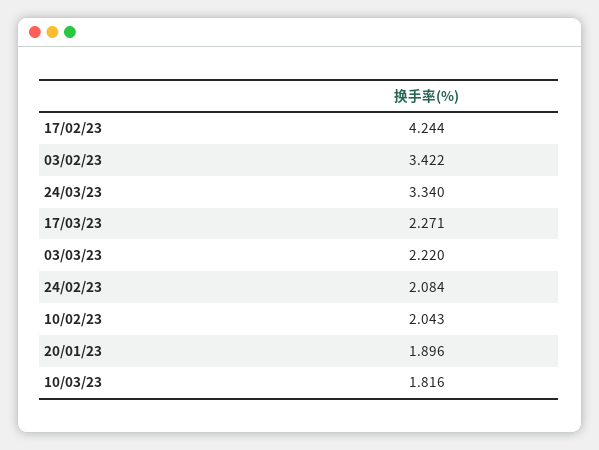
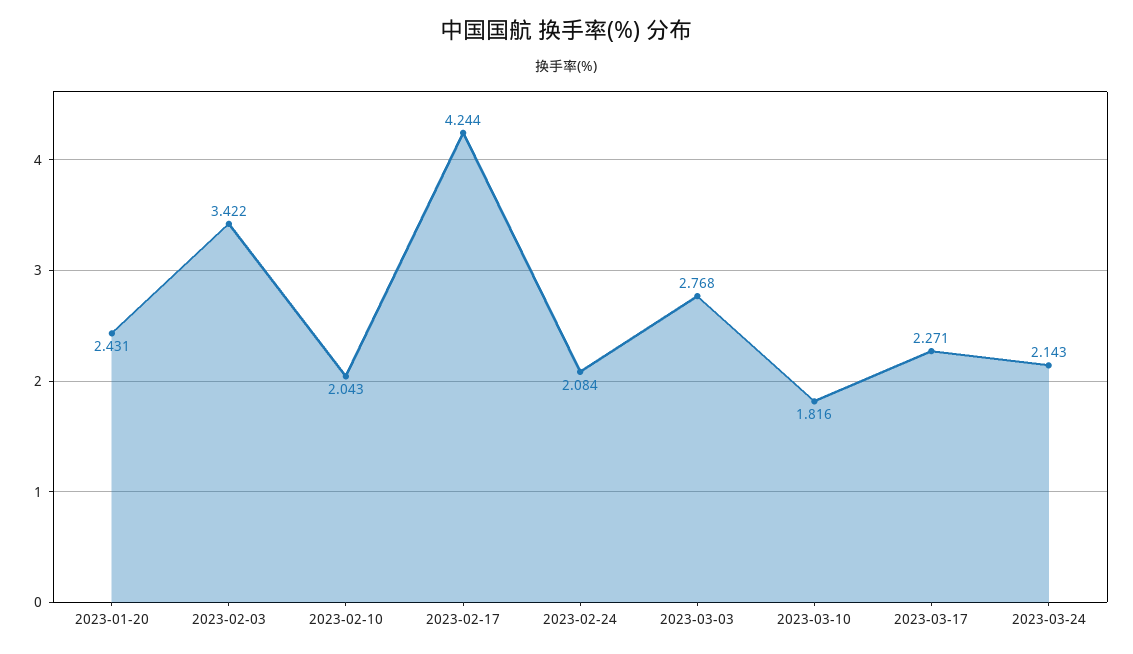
24/03/23: 3.34 -> 2.143
03/03/23: 2.22 -> 2.768
20/01/23: 1.896 -> 2.431

